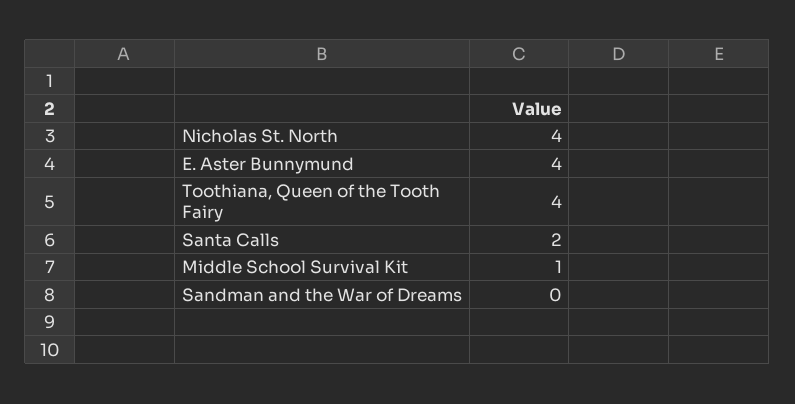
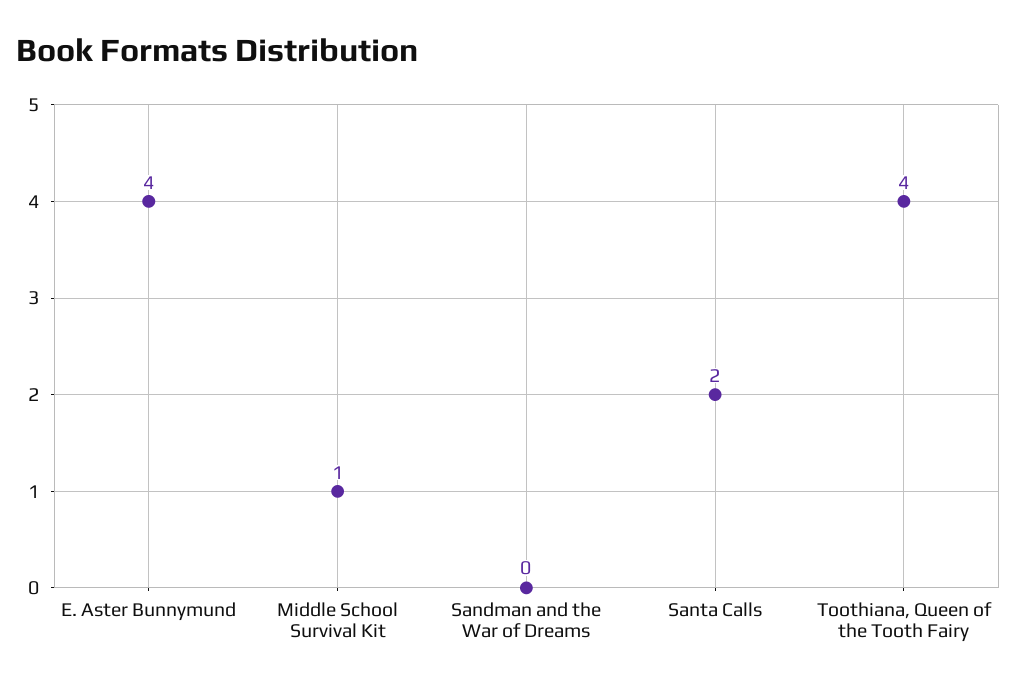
Nicholas St. North: 4 -> none

